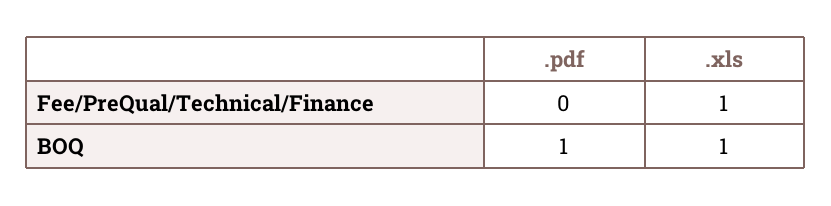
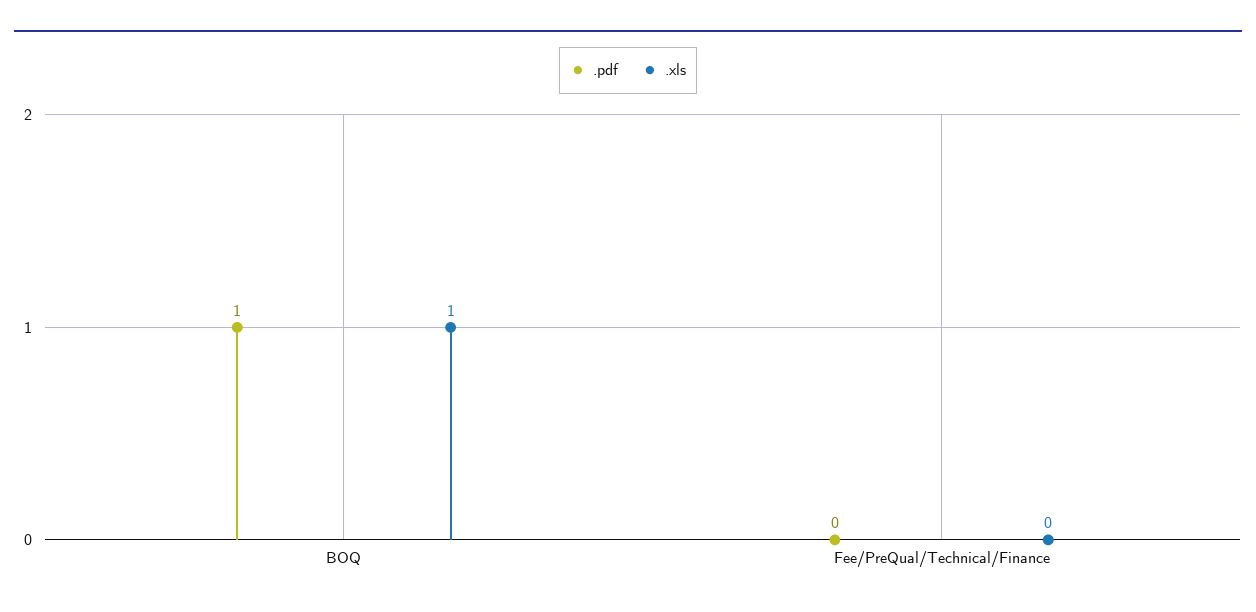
.xls, Fee/PreQual/Technical/Finance: 1 -> 0

